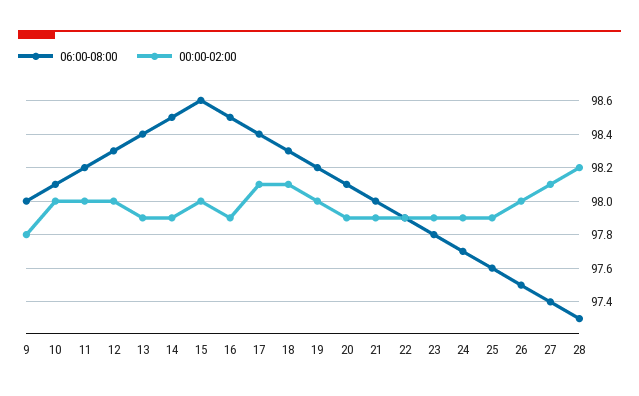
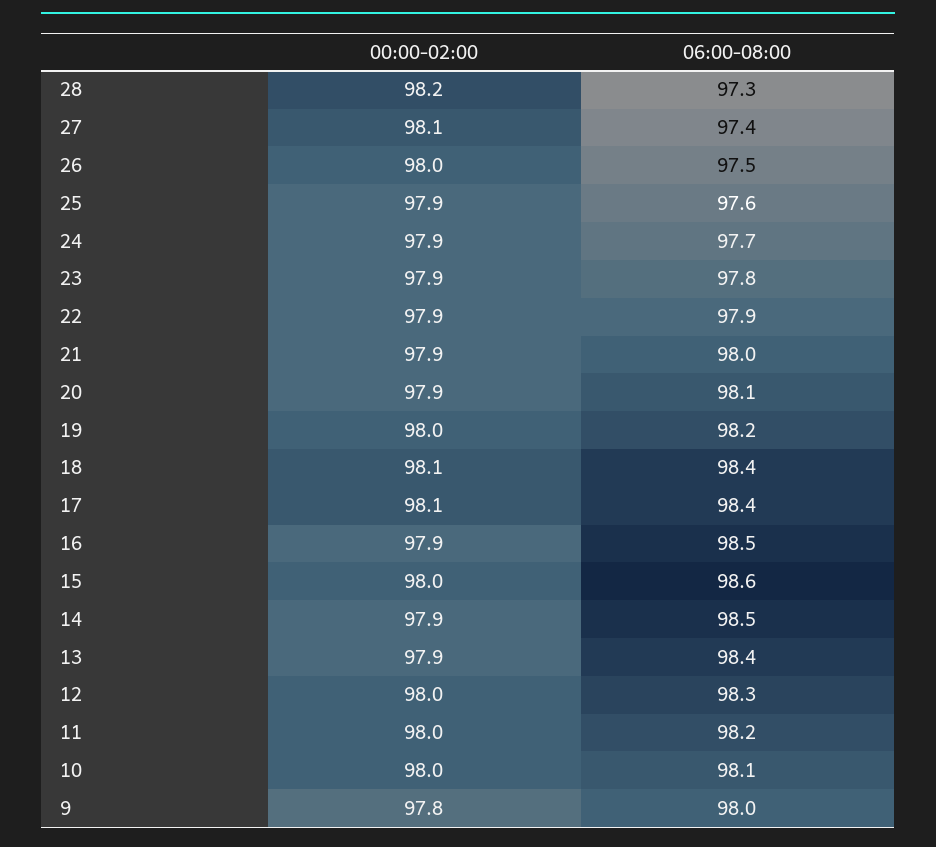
06:00-08:00, 18: 98.3 -> 98.4

